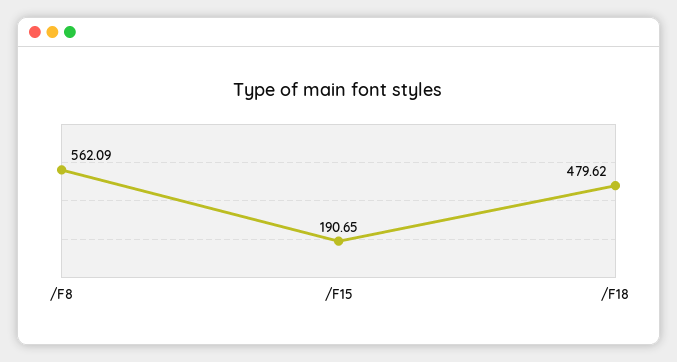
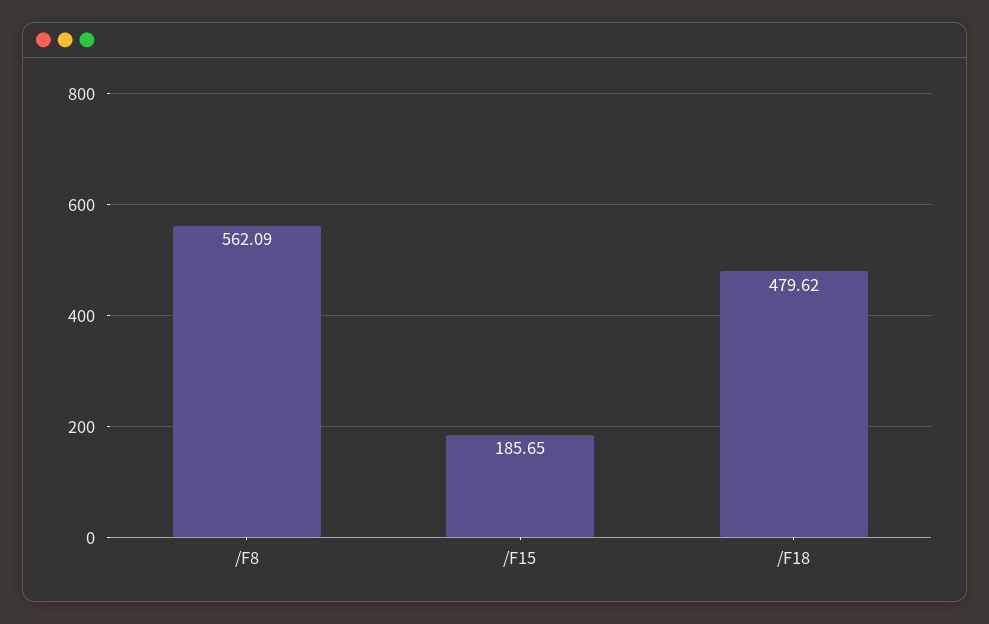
/F15: 190.65 -> 185.65

